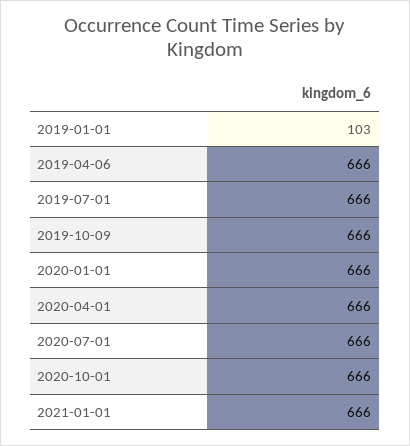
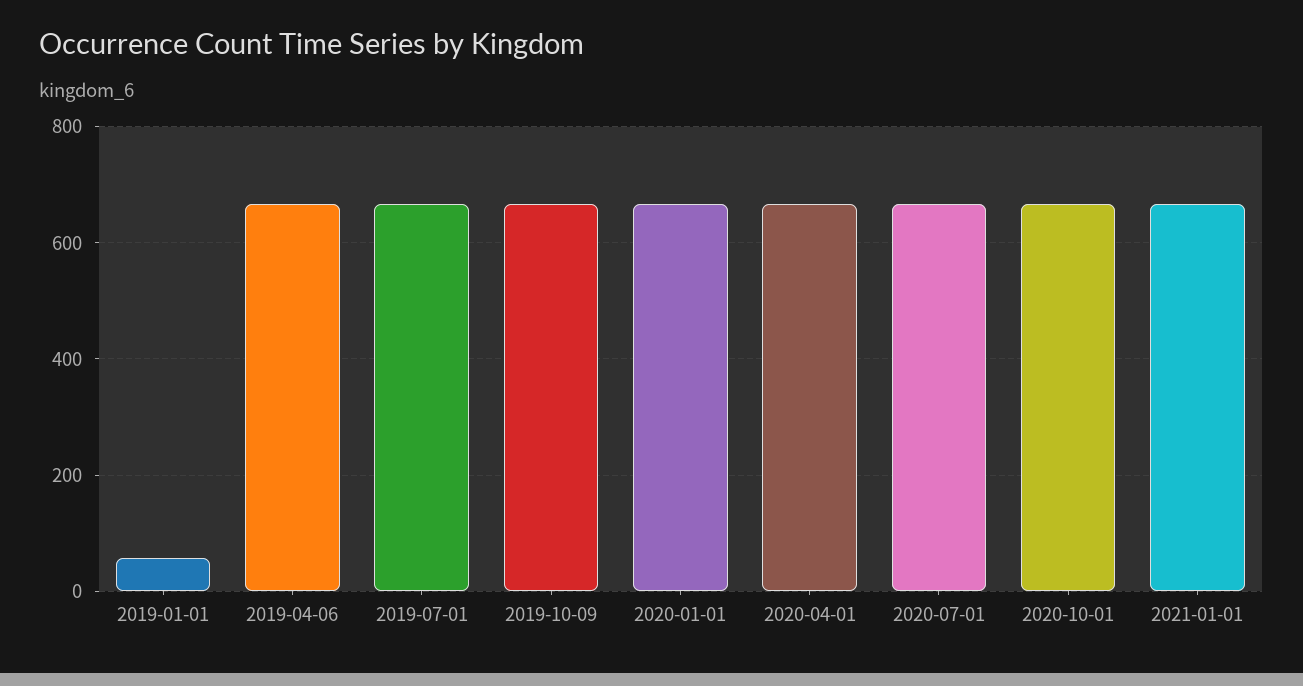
2019-01-01: 103 -> 60

